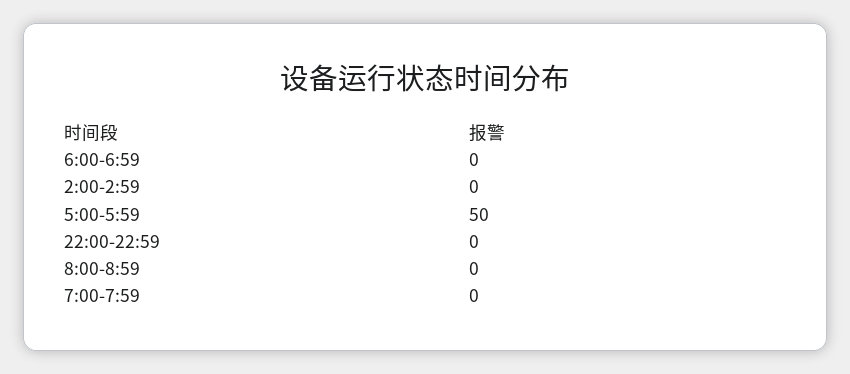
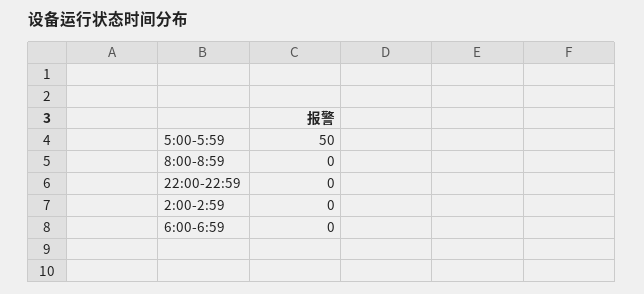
7:00-7:59: 0 -> none

